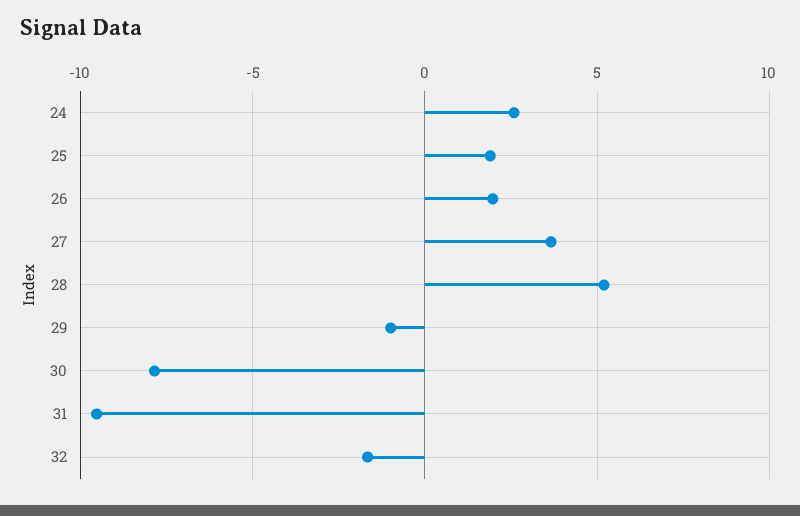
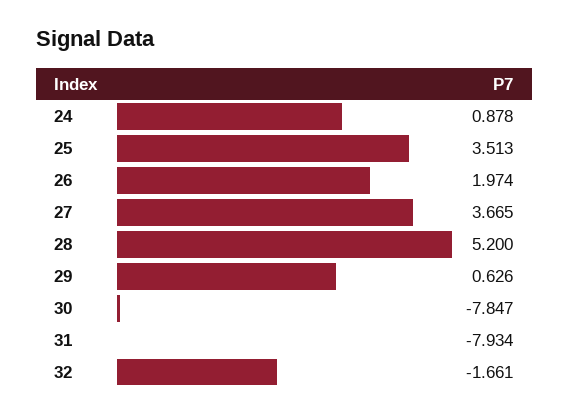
24: 2.5 -> 0.878
25: 2 -> 3.513
29: -1 -> 0.626
31: -9.5 -> -7.934

